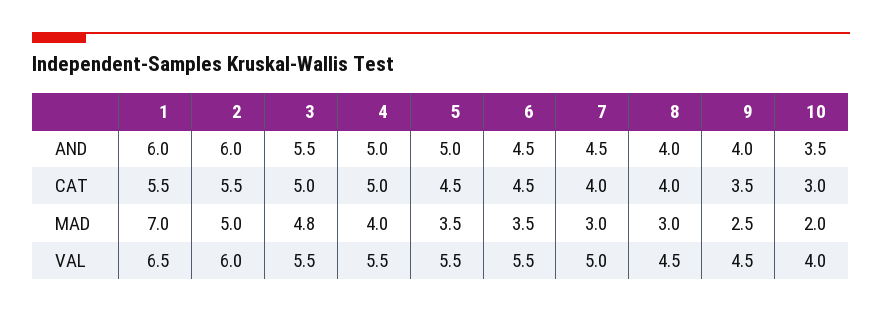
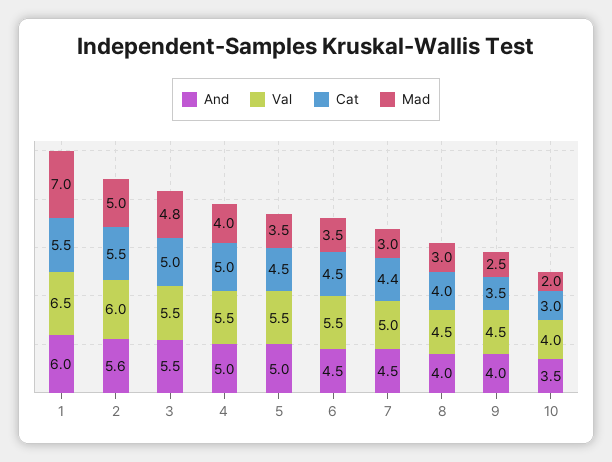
AND, 2: 6 -> 5.6
CAT, 7: 4 -> 4.4

